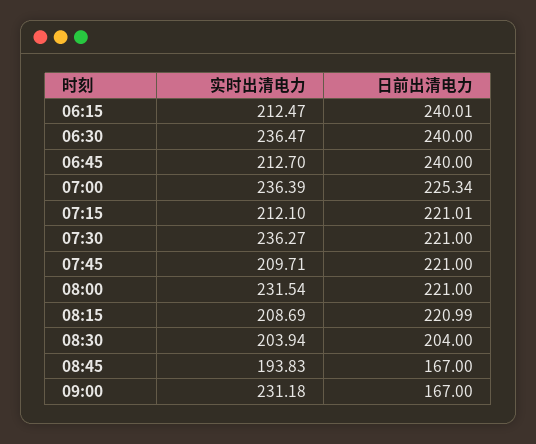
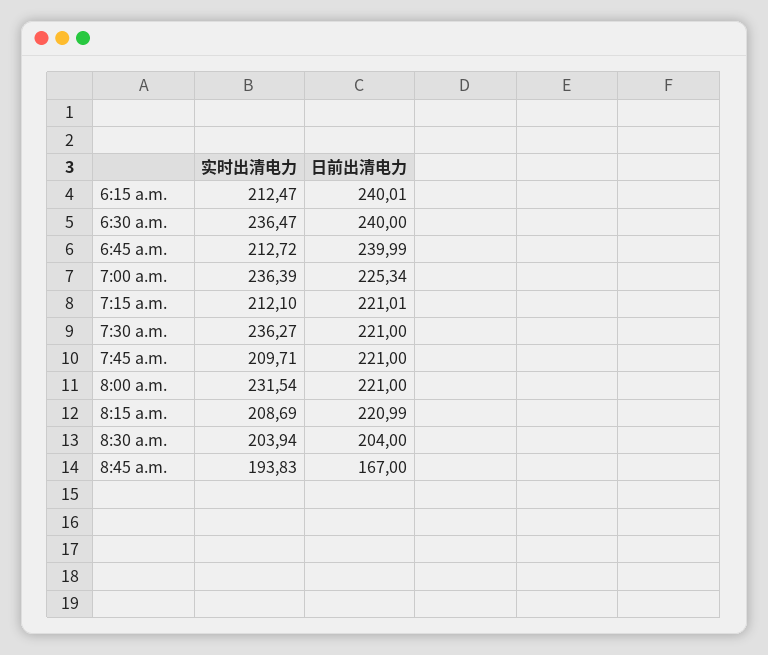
实时出清电力, 06:45: 212.7 -> 212.72
日前出清电力, 06:45: 240 -> 239.99
实时出清电力, 09:00: 231.18 -> none
日前出清电力, 09:00: 167 -> none

